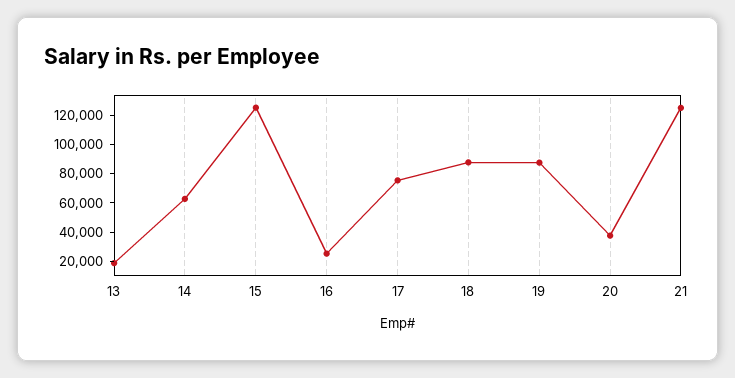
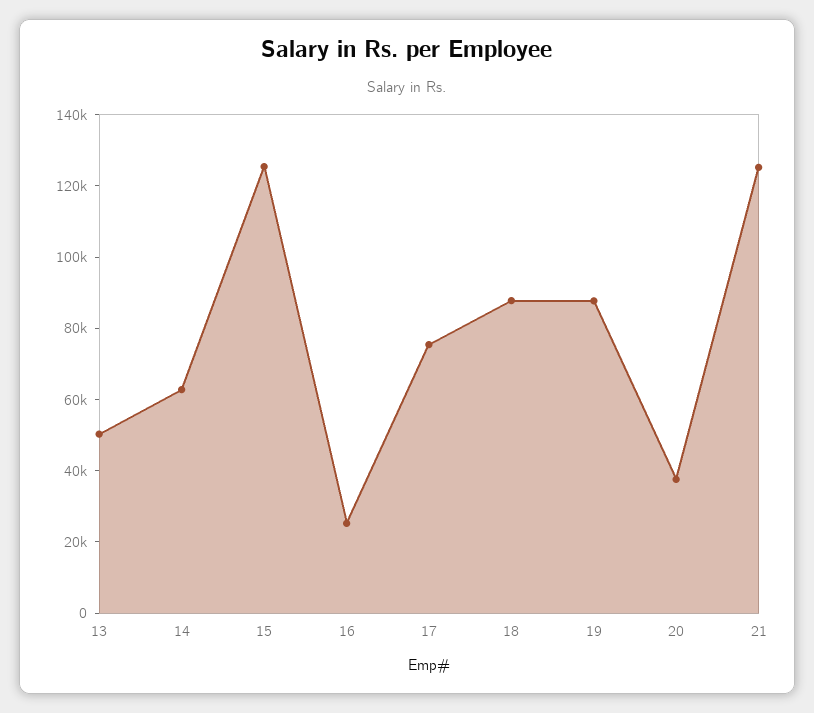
13: 20000 -> 50000

